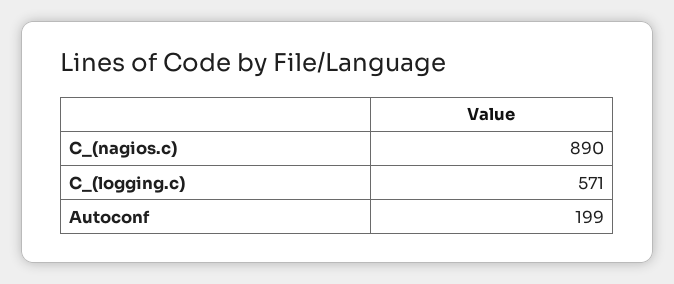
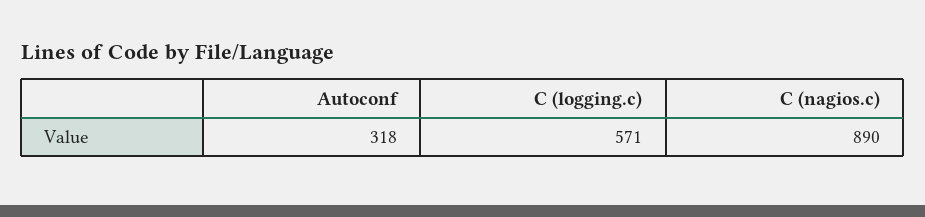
Autoconf: 199 -> 318

